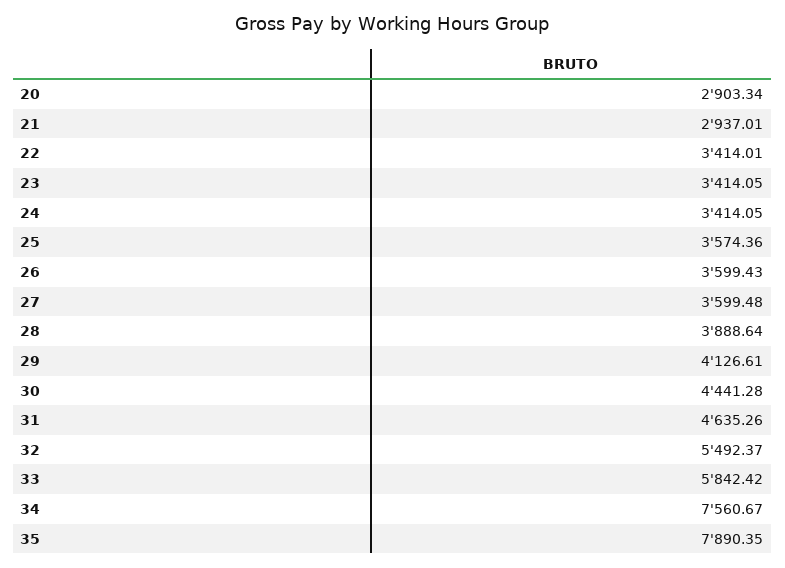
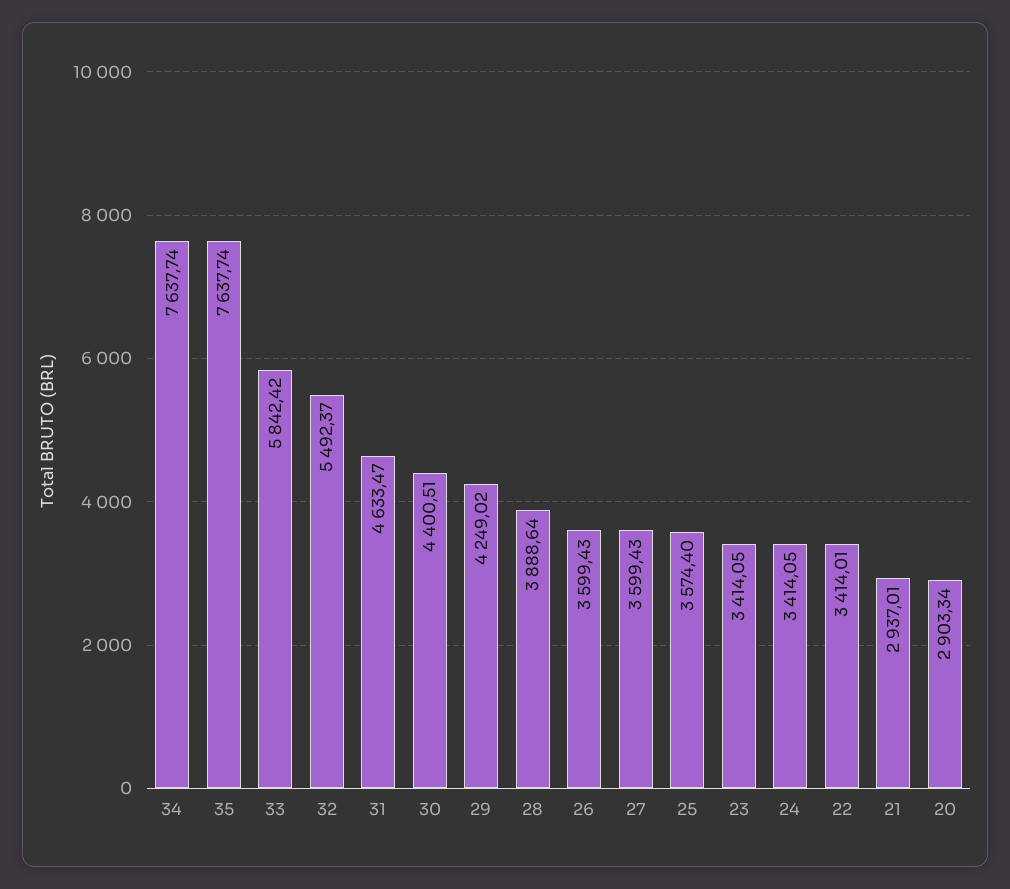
25: 3574.36 -> 3574.4
27: 3599.48 -> 3599.43
29: 4126.61 -> 4249.02
30: 4441.28 -> 4400.51
31: 4635.26 -> 4633.47
34: 7560.67 -> 7637.74
35: 7890.35 -> 7637.74

